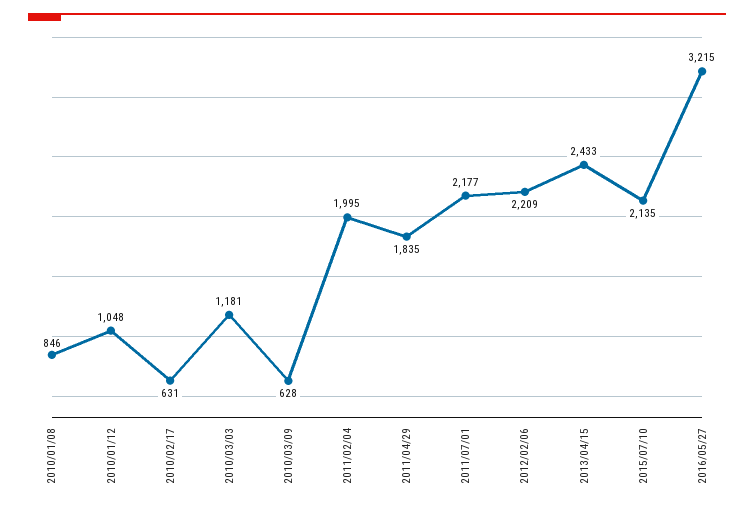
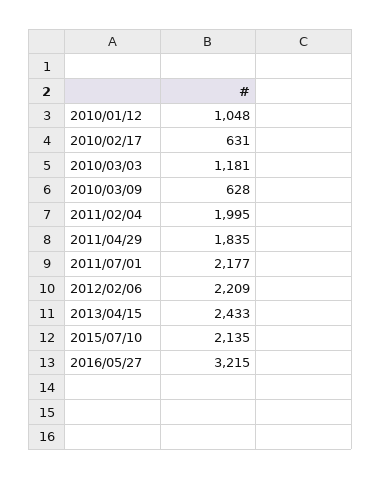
2010/01/08: 846 -> none

